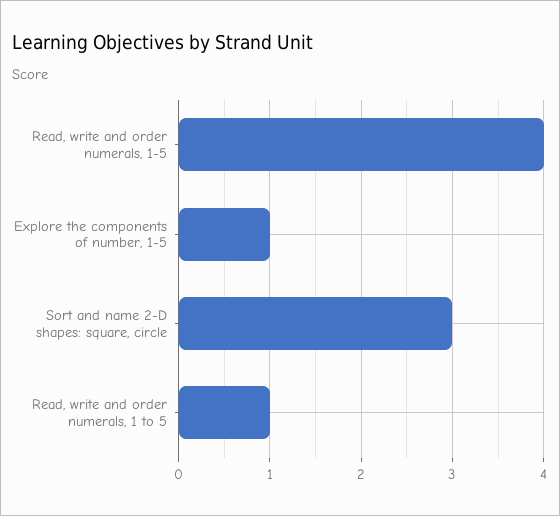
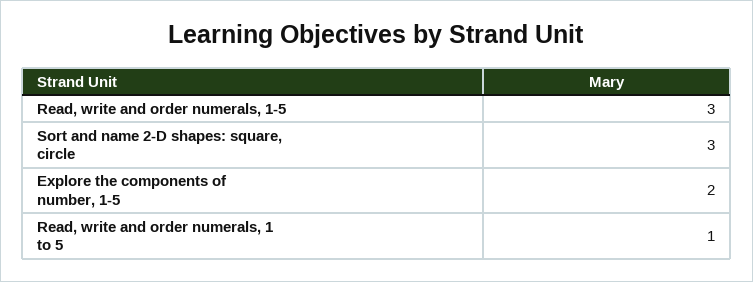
Read, write and order numerals, 1-5: 4 -> 3
Explore the components of number, 1-5: 1 -> 2

